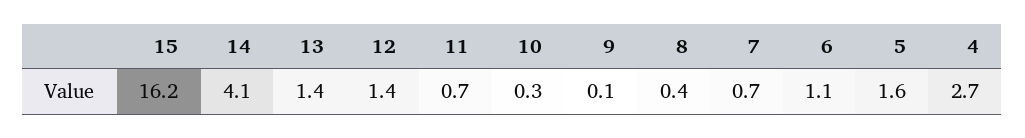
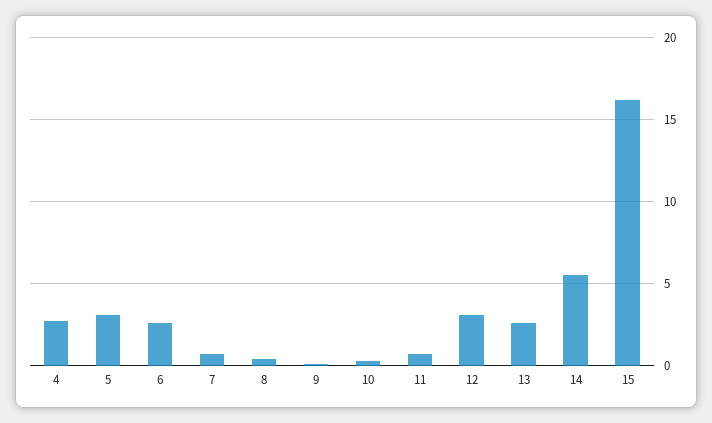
14: 4.1 -> 5.5
13: 1.4 -> 2.5
12: 1.4 -> 3
6: 1.1 -> 2.5
5: 1.6 -> 3

